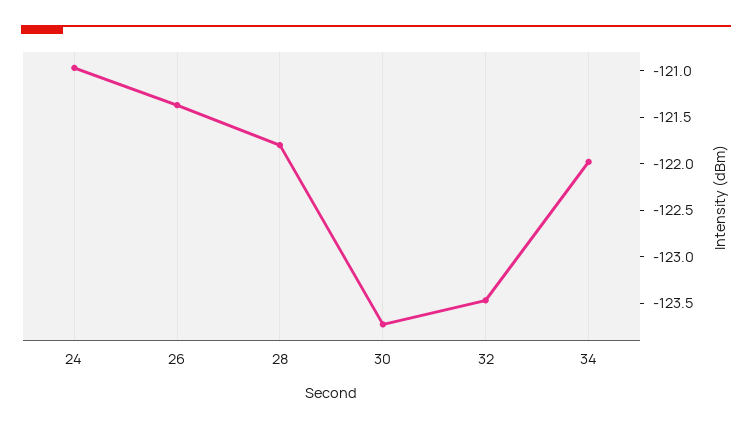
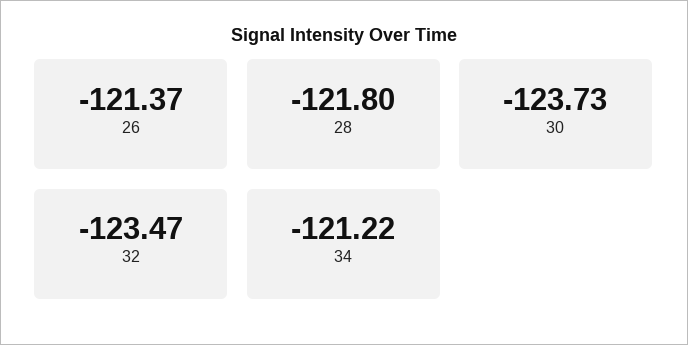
24: -121 -> none
34: -122 -> -121.22

